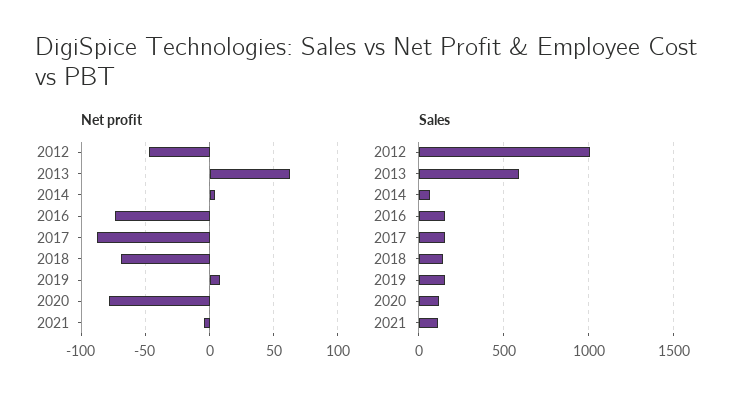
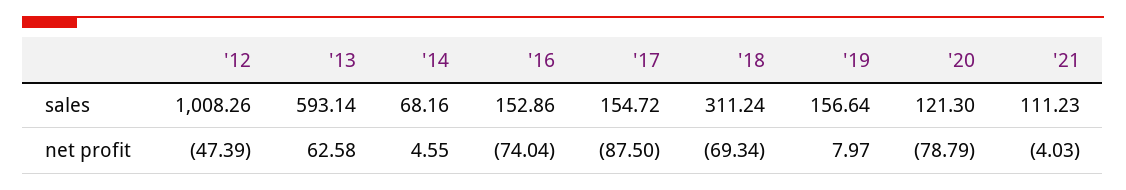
Sales, 2018: 150 -> 311.24

